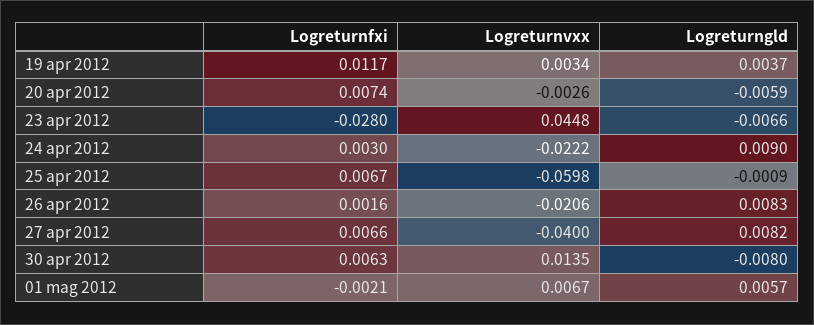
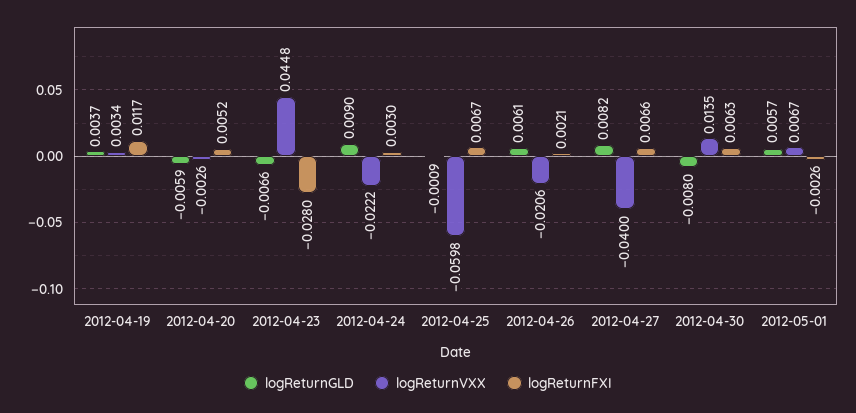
Logreturnfxi, 20 apr 2012: 0.0074 -> 0.0052
Logreturnfxi, 26 apr 2012: 0.0016 -> 0.0021
Logreturngld, 26 apr 2012: 0.0083 -> 0.0061
Logreturnfxi, 01 mag 2012: -0.0021 -> -0.0026

